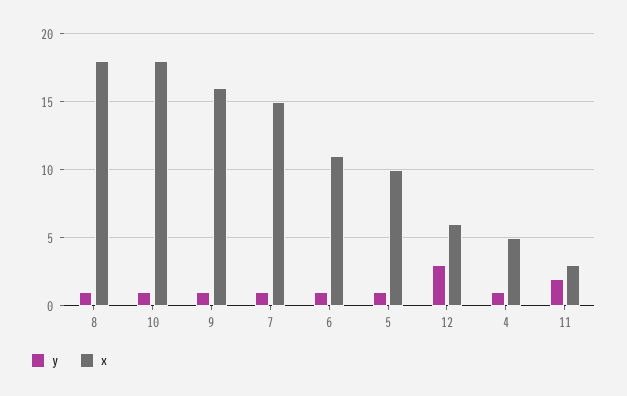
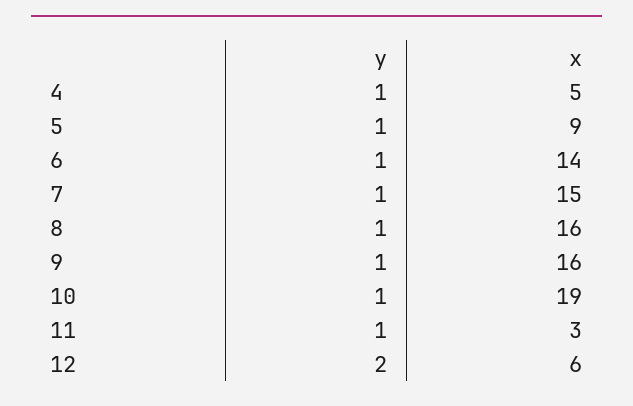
x, 8: 18 -> 16
x, 10: 18 -> 19
x, 6: 11 -> 14
x, 5: 10 -> 9
y, 12: 3 -> 2
y, 11: 2 -> 1

